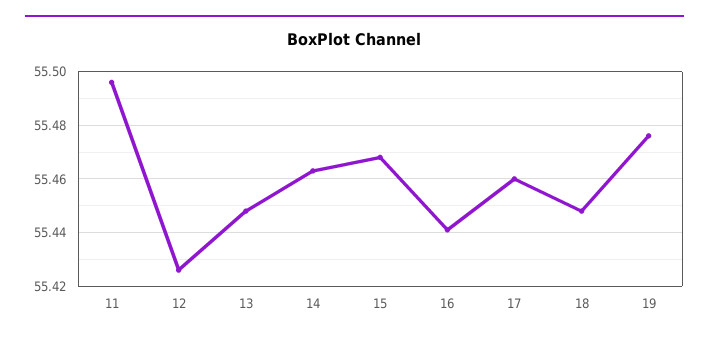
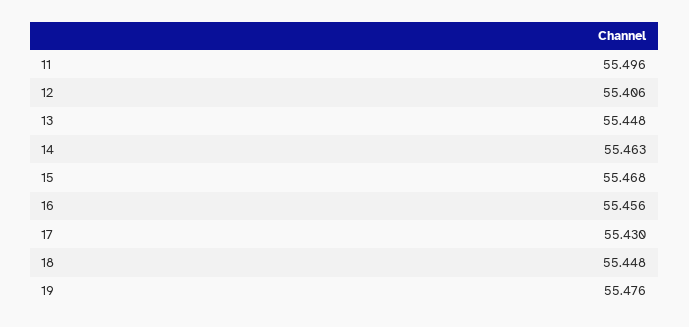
12: 55.425 -> 55.406
16: 55.44 -> 55.456
17: 55.46 -> 55.43

